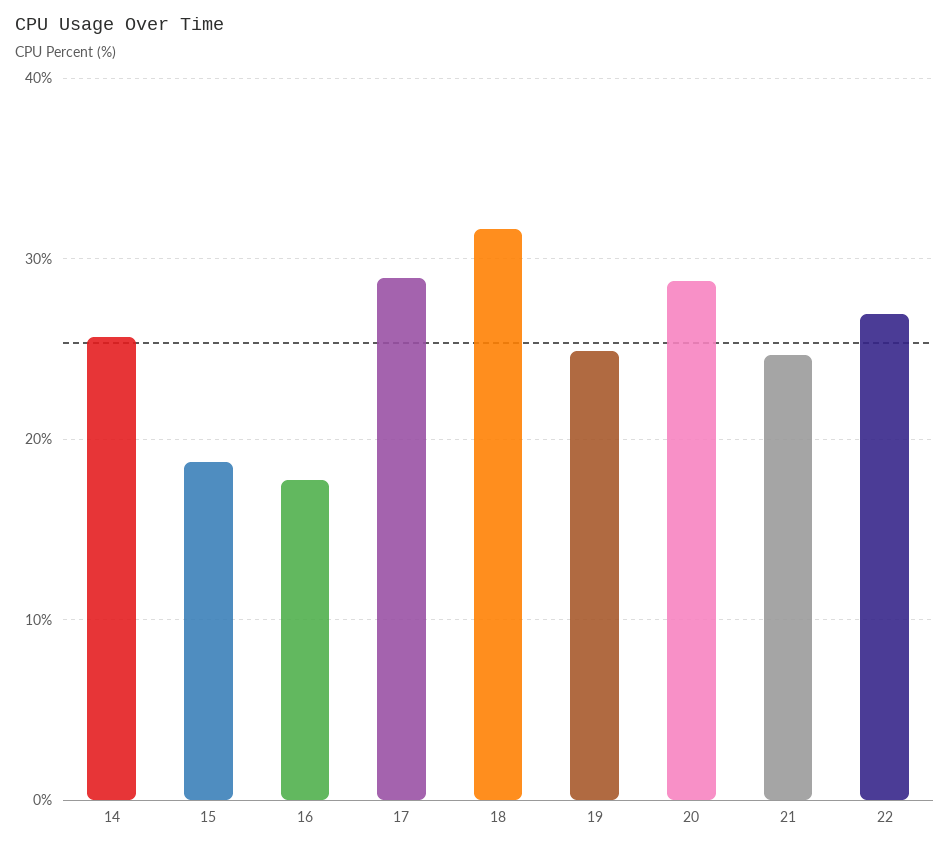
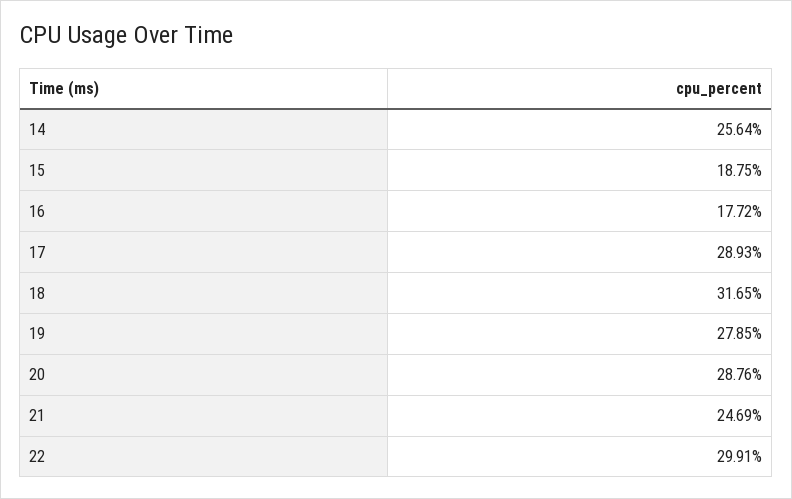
19: 25 -> 27.85
22: 27 -> 29.91

